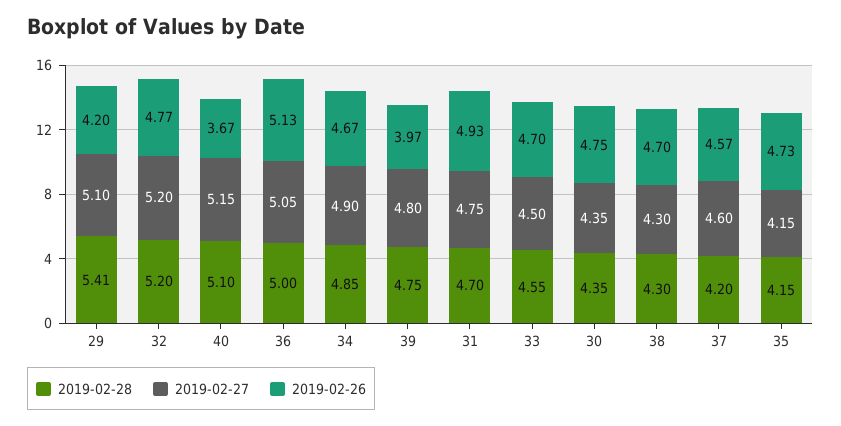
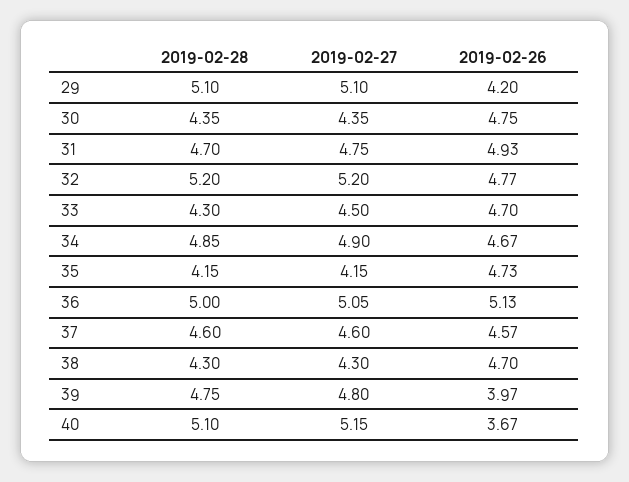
2019-02-28, 29: 5.41 -> 5.1
2019-02-28, 33: 4.55 -> 4.3
2019-02-28, 37: 4.2 -> 4.6

